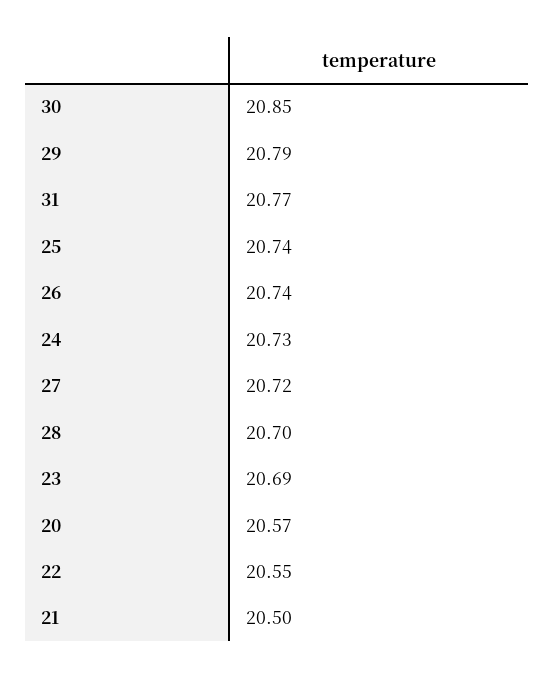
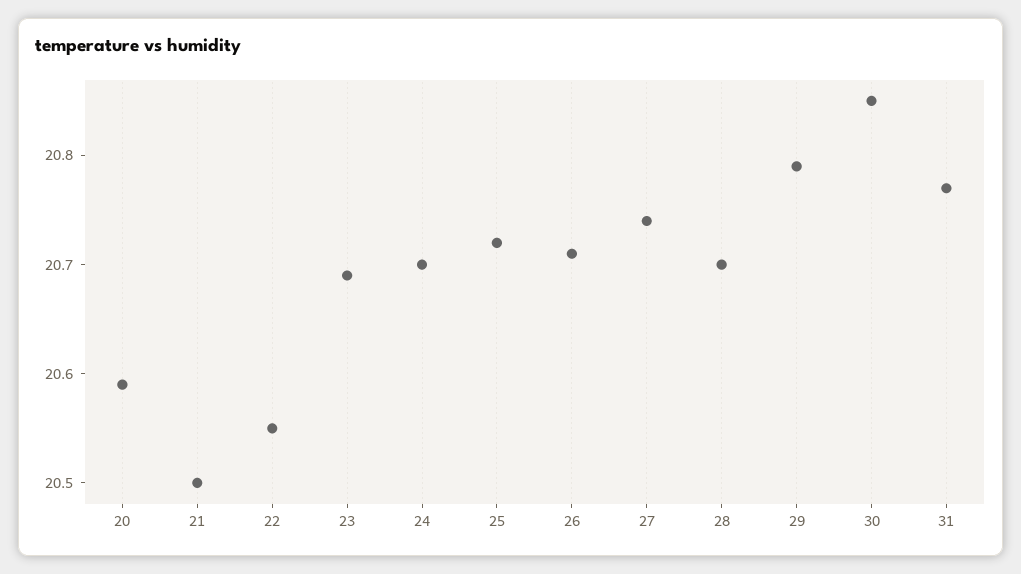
25: 20.74 -> 20.72
26: 20.74 -> 20.71
24: 20.73 -> 20.7
27: 20.72 -> 20.74
20: 20.57 -> 20.59

